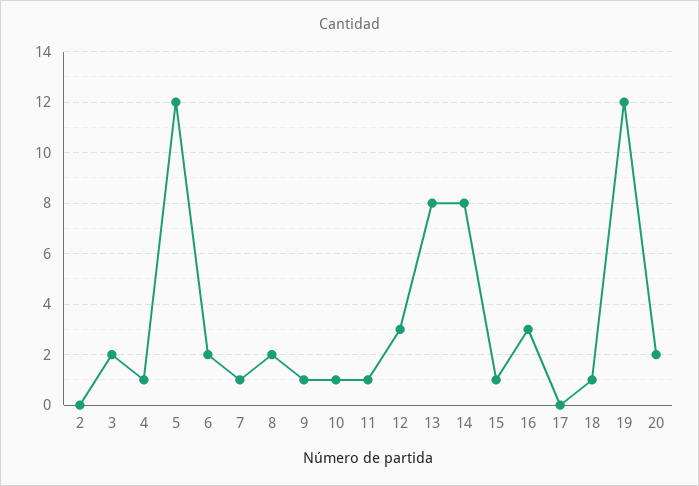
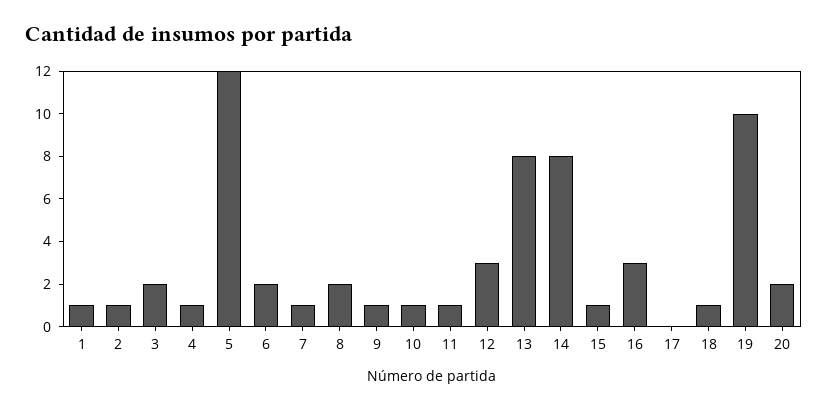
2: 0 -> 1
19: 12 -> 10
1: none -> 1

